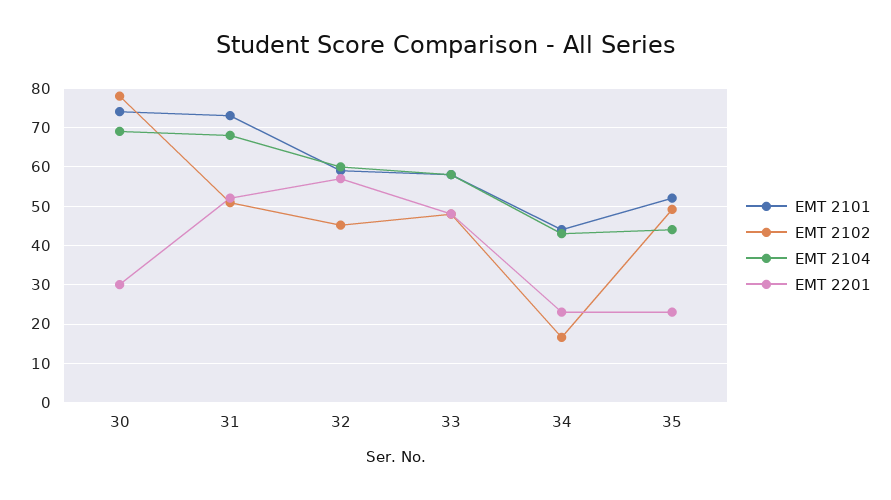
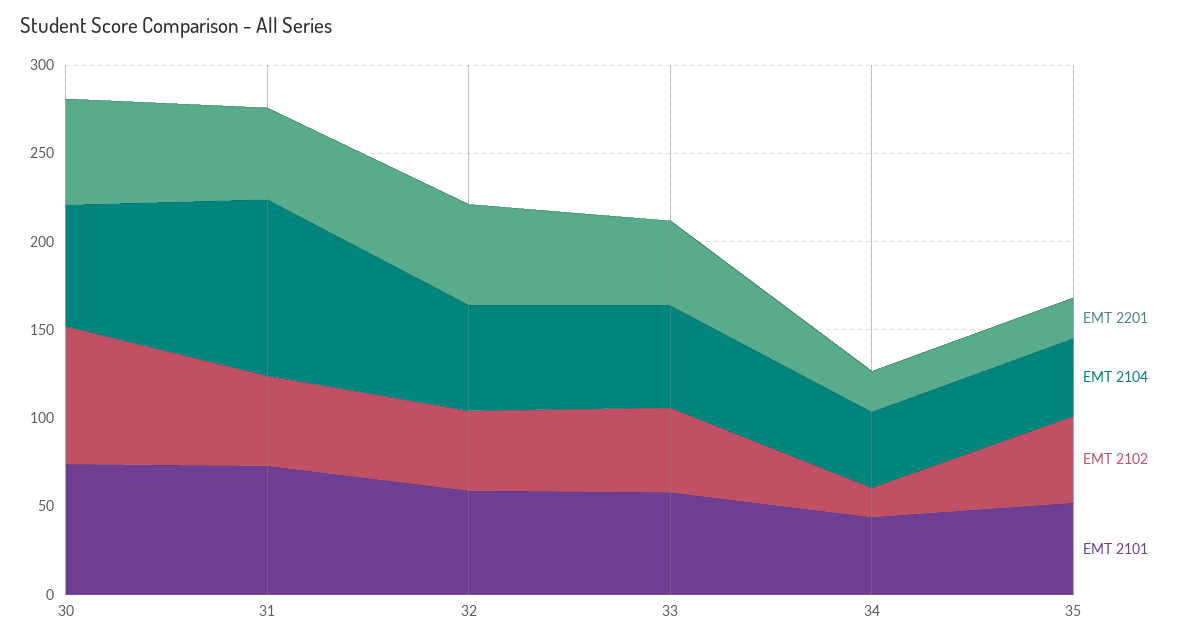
EMT 2201, 30: 30 -> 60
EMT 2104, 31: 68 -> 100

